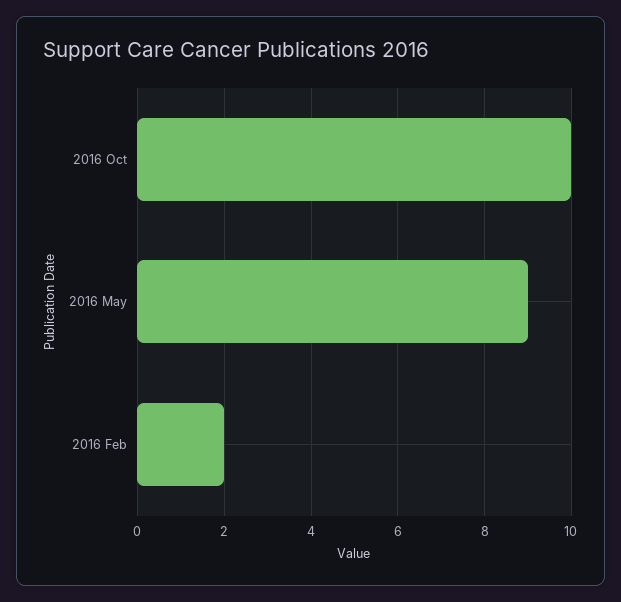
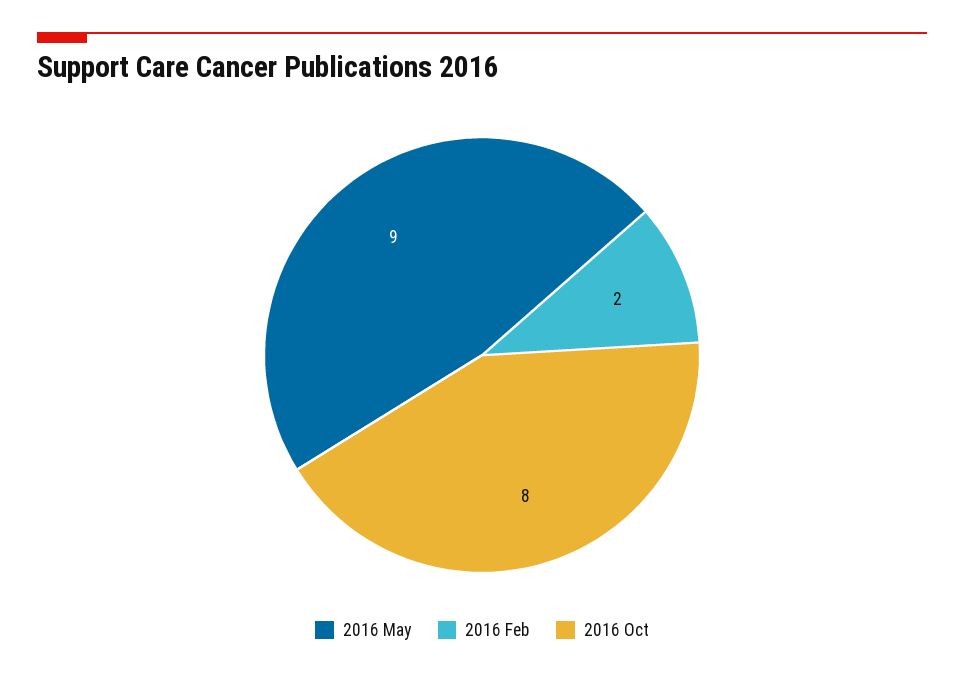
2016 Oct: 10 -> 8

